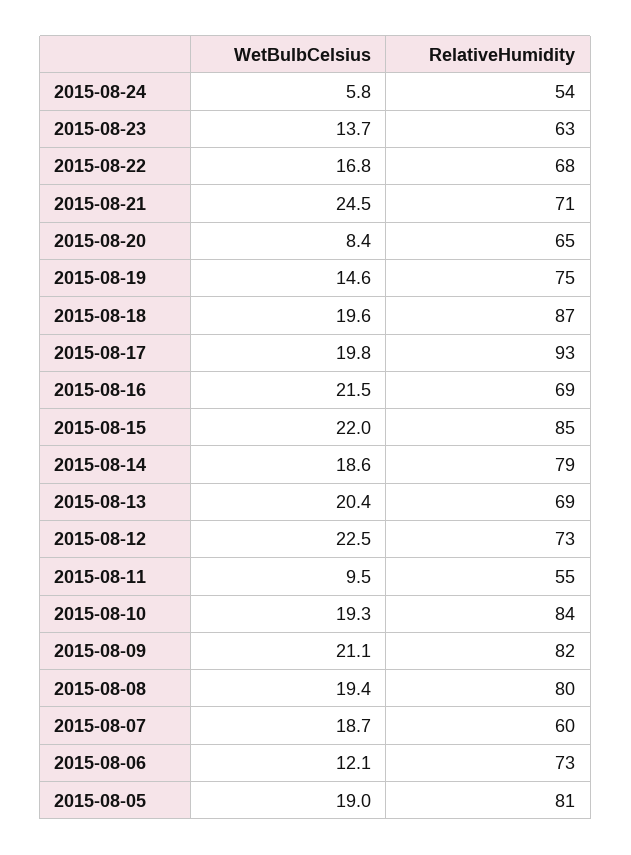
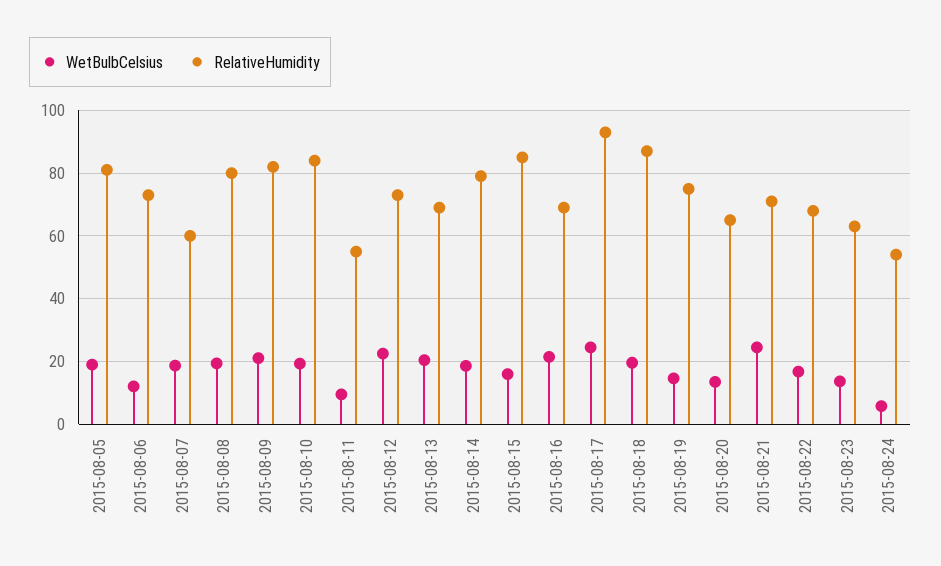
WetBulbCelsius, 2015-08-20: 8.4 -> 14
WetBulbCelsius, 2015-08-17: 19.8 -> 24
WetBulbCelsius, 2015-08-15: 22 -> 16

